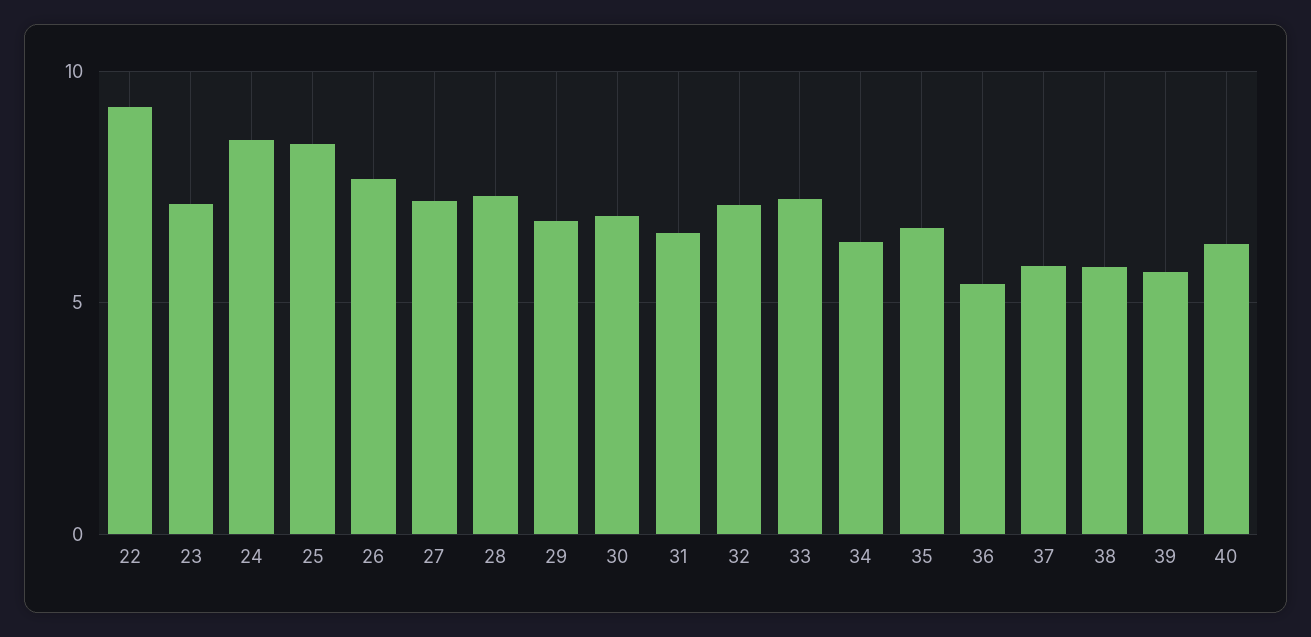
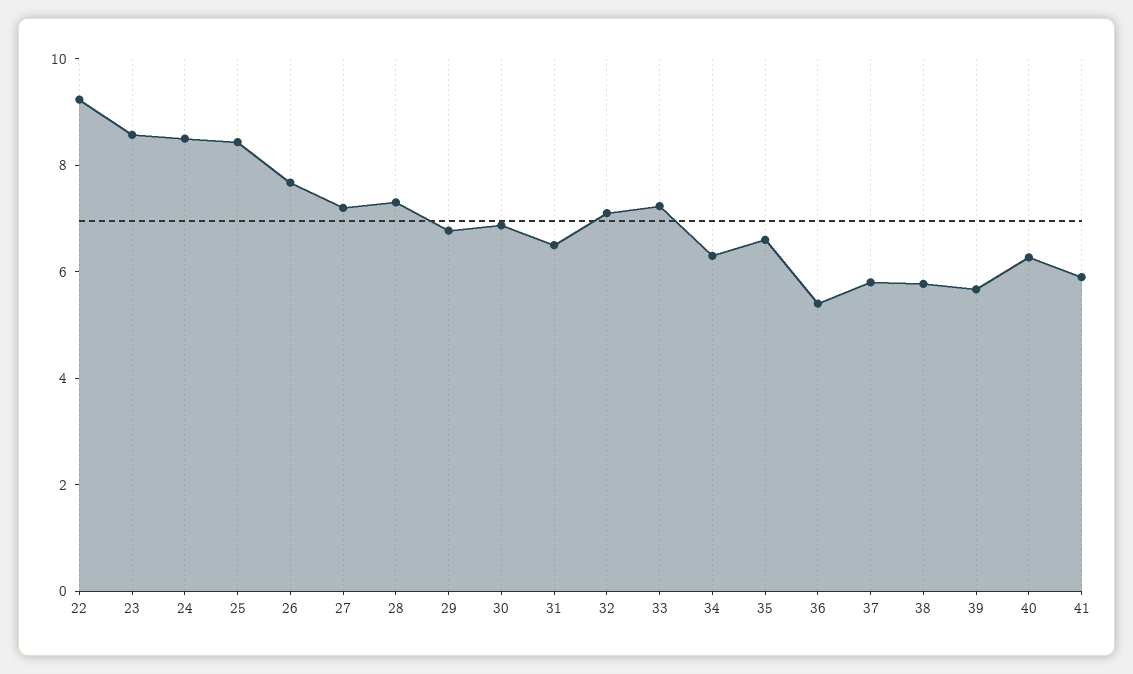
23: 7 -> 8.5
41: none -> 6

